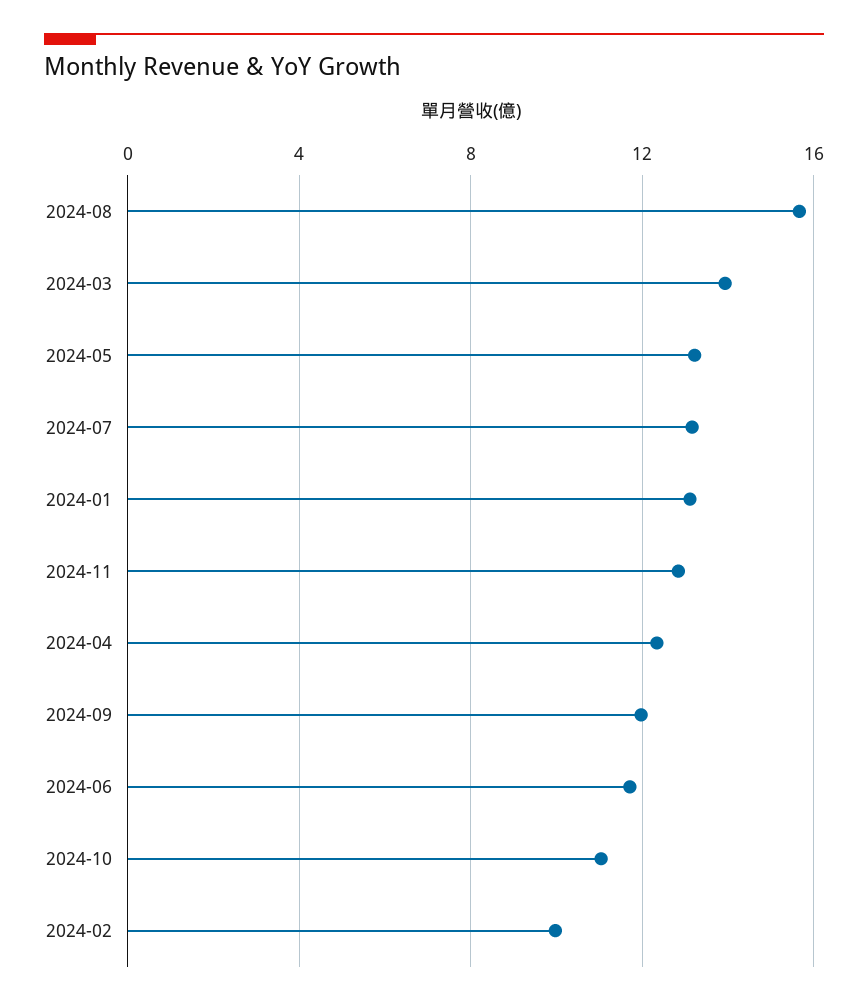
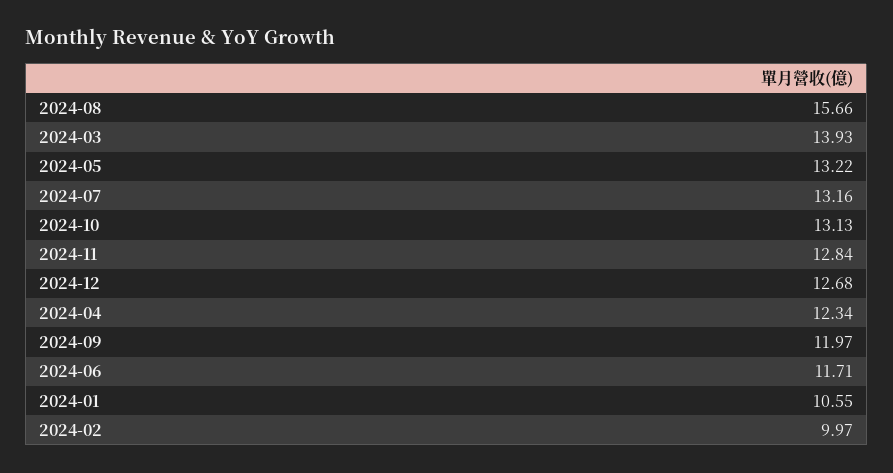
2024-01: 13 -> 10.55
2024-10: 11 -> 13.13
2024-12: none -> 12.68

